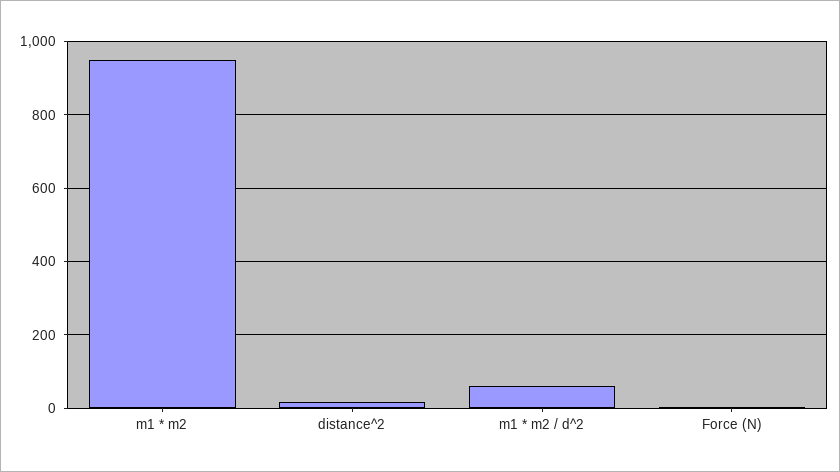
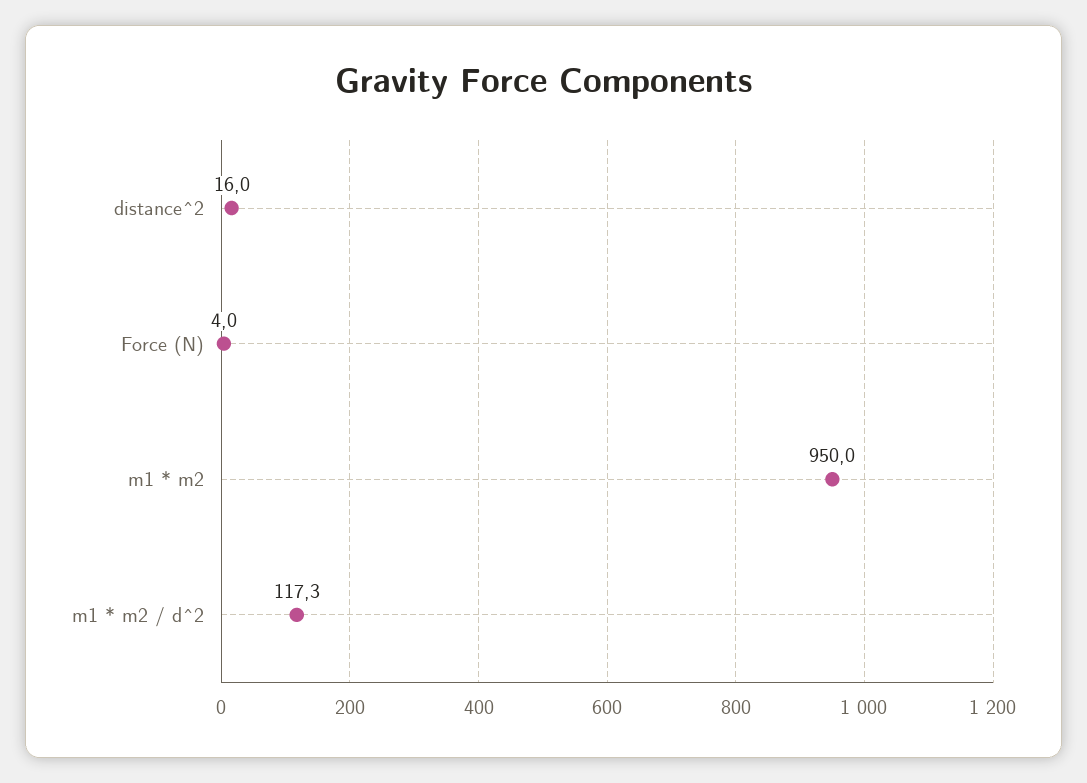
m1 * m2 / d^2: 60 -> 117.3

